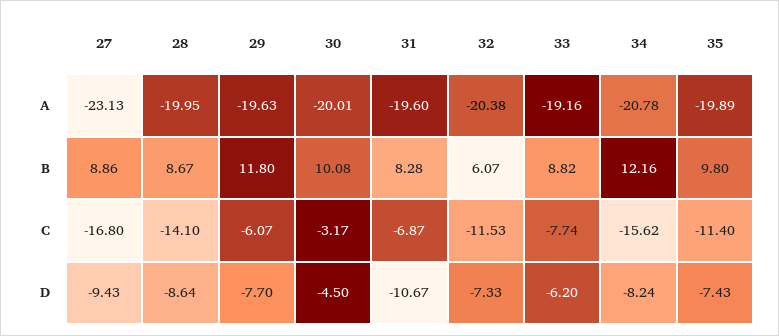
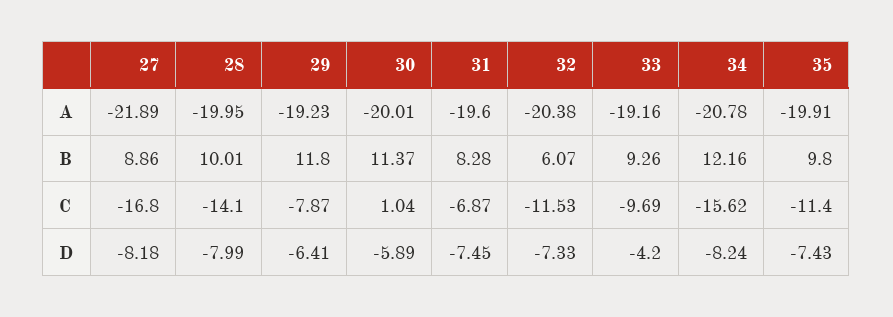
27, A: -23.13 -> -21.89
29, A: -19.63 -> -19.23
35, A: -19.89 -> -19.91
28, B: 8.67 -> 10.01
30, B: 10.08 -> 11.37
33, B: 8.82 -> 9.26
29, C: -6.07 -> -7.87
30, C: -3.17 -> 1.04
33, C: -7.74 -> -9.69
27, D: -9.43 -> -8.18
28, D: -8.64 -> -7.99
29, D: -7.7 -> -6.41
30, D: -4.5 -> -5.89
31, D: -10.67 -> -7.45
33, D: -6.2 -> -4.2

